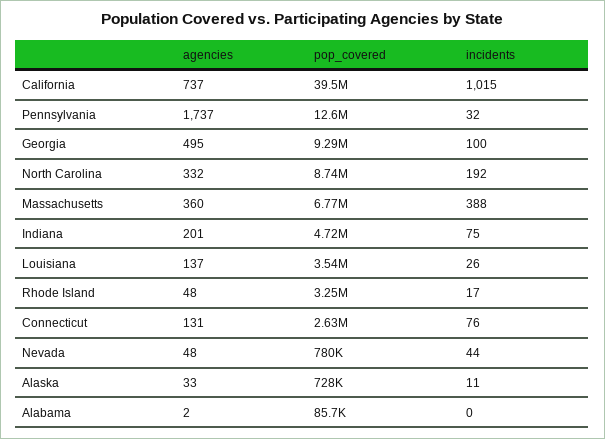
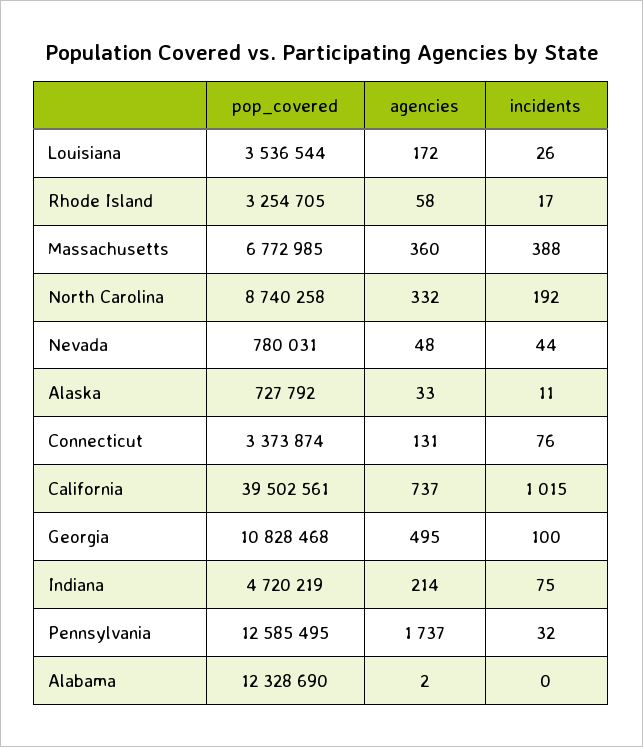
pop_covered, Georgia: 9290000 -> 10828468
agencies, Indiana: 201 -> 214
agencies, Louisiana: 137 -> 172
agencies, Rhode Island: 48 -> 58
pop_covered, Connecticut: 2630000 -> 3373874
pop_covered, Alabama: 85700 -> 12328690

